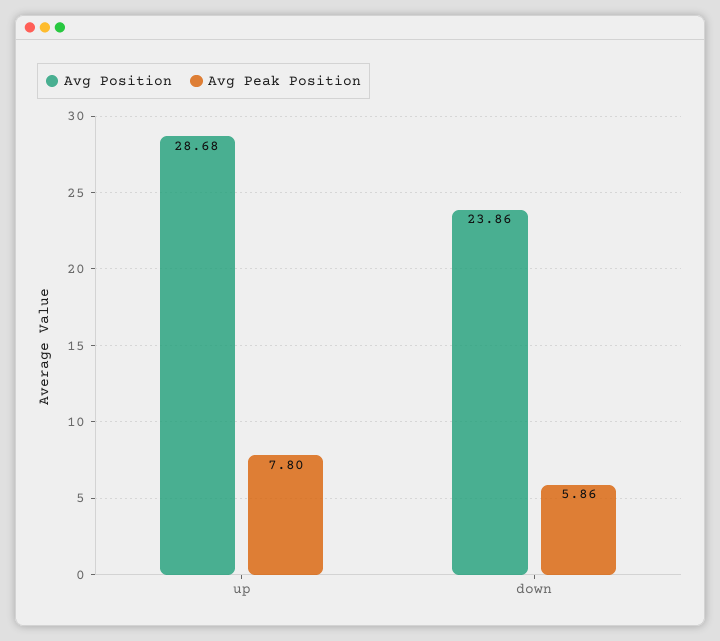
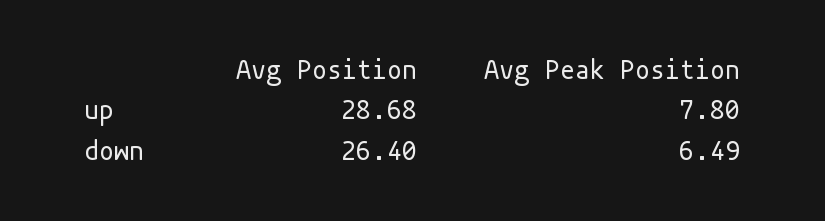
Avg Position, down: 23.86 -> 26.4
Avg Peak Position, down: 5.86 -> 6.49

